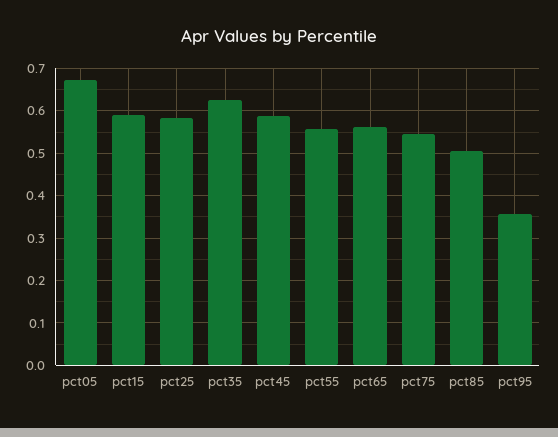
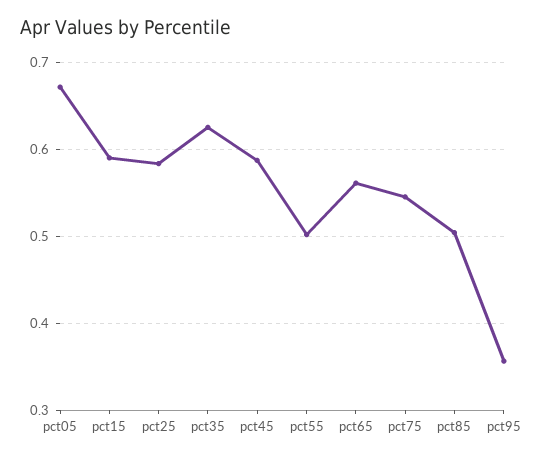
pct55: 0.56 -> 0.5

